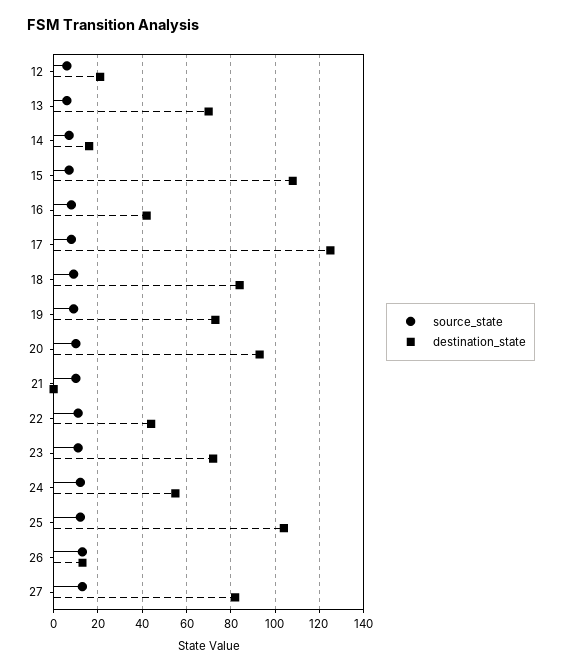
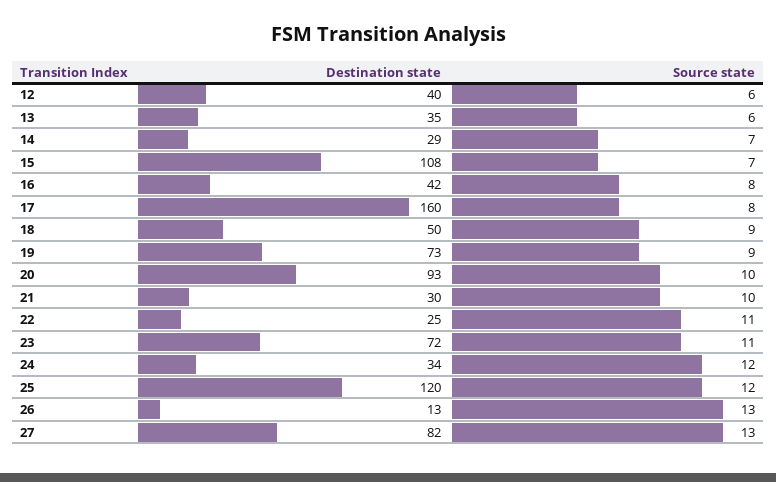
destination_state, 12: 20 -> 40
destination_state, 13: 70 -> 35
destination_state, 14: 15 -> 29
destination_state, 17: 125 -> 160
destination_state, 18: 85 -> 50
destination_state, 21: 0 -> 30
destination_state, 22: 45 -> 25
destination_state, 24: 55 -> 34
destination_state, 25: 105 -> 120

